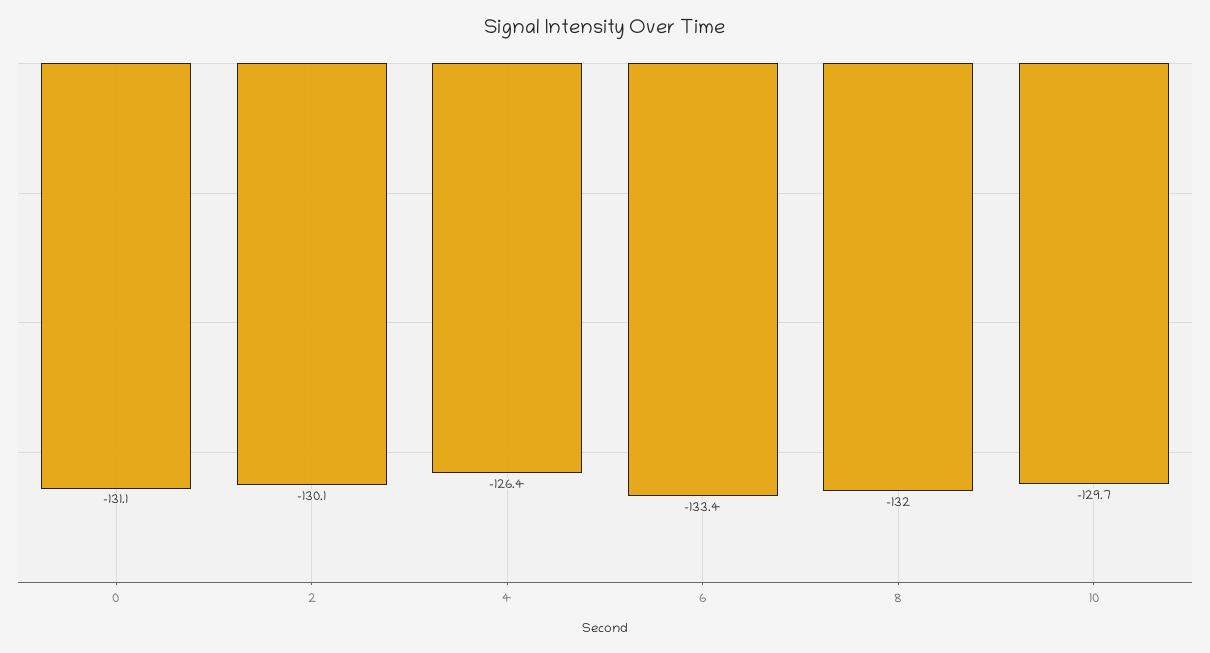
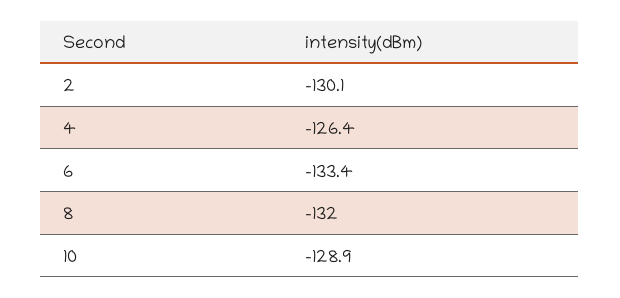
0: -131.1 -> none
10: -129.7 -> -128.9

